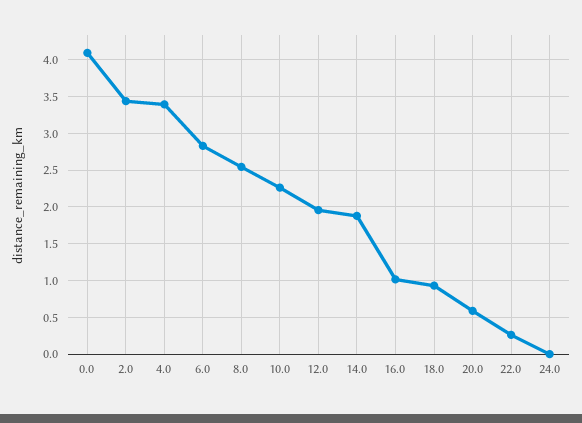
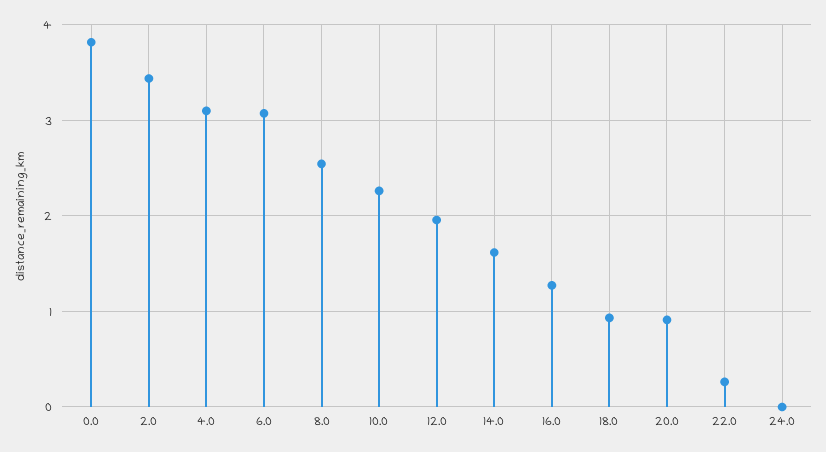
0.0: 4.1 -> 3.8
4.0: 3.4 -> 3.1
6.0: 2.8 -> 3.1
14.0: 1.9 -> 1.6
16.0: 1 -> 1.3
20.0: 0.6 -> 0.9

